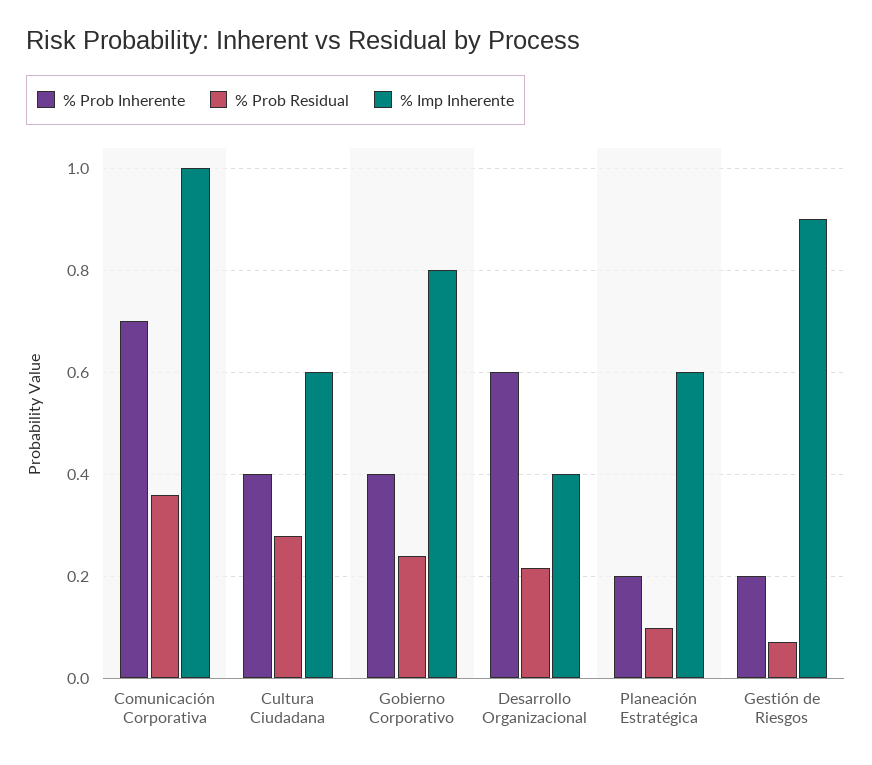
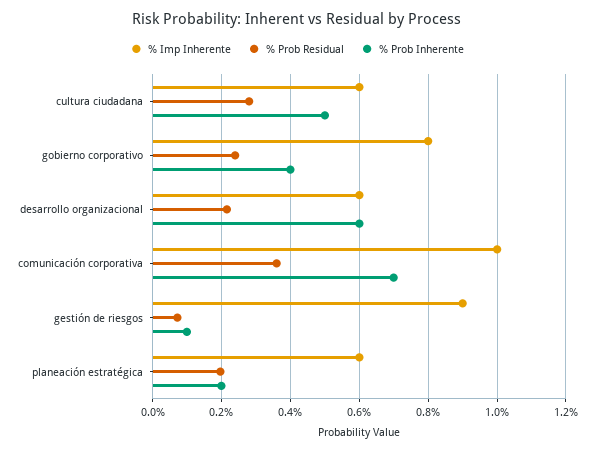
% Prob Inherente, Cultura Ciudadana: 0.4 -> 0.5
% Imp Inherente, Desarrollo Organizacional: 0.4 -> 0.6
% Prob Residual, Planeación Estratégica: 0.1 -> 0.2
% Prob Inherente, Gestión de Riesgos: 0.2 -> 0.1

